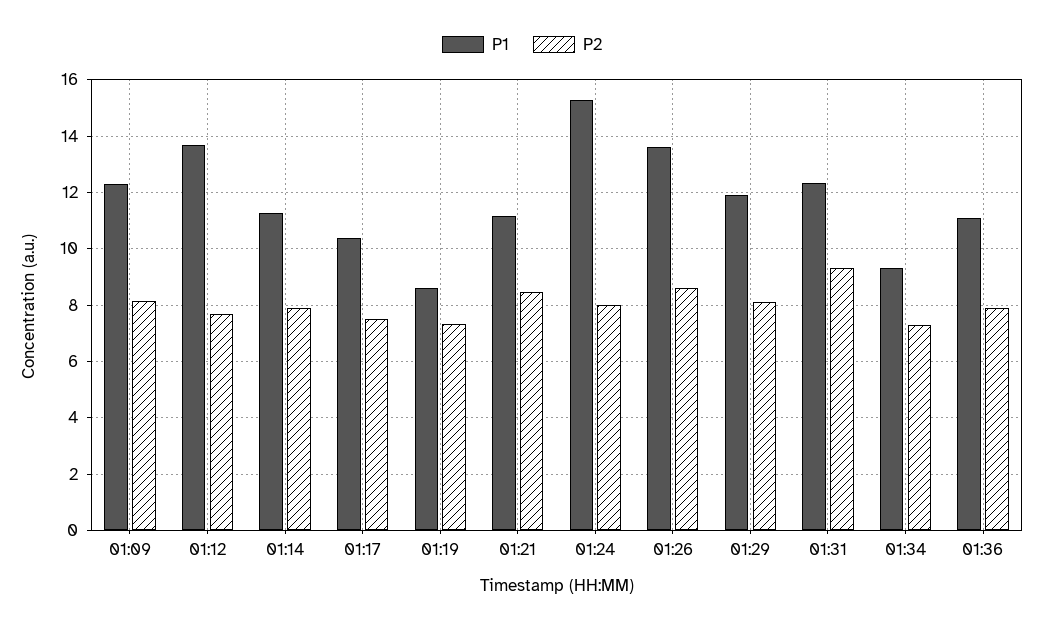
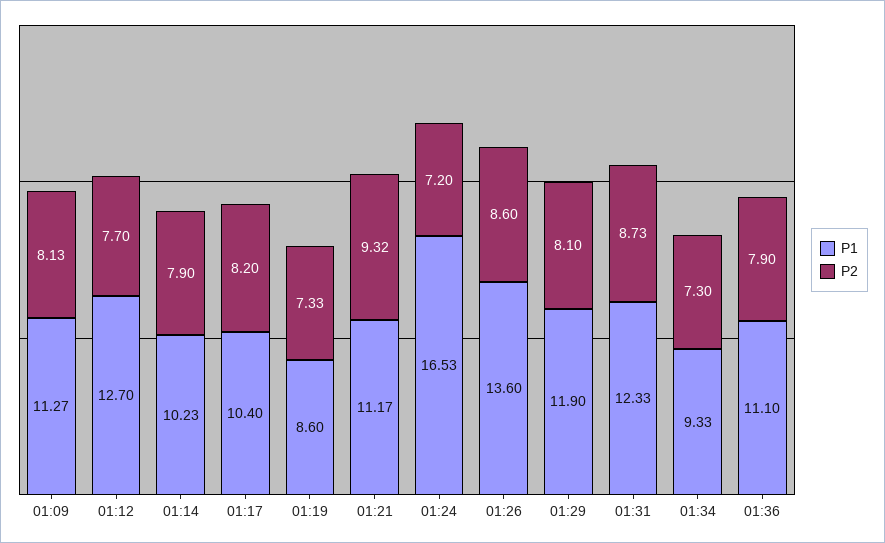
P1, 01:09: 12.25 -> 11.27
P1, 01:12: 13.75 -> 12.7
P1, 01:14: 11.25 -> 10.23
P2, 01:17: 7.5 -> 8.2
P2, 01:21: 8.5 -> 9.32
P1, 01:24: 15.25 -> 16.53
P2, 01:24: 8 -> 7.2
P2, 01:31: 9.25 -> 8.73

